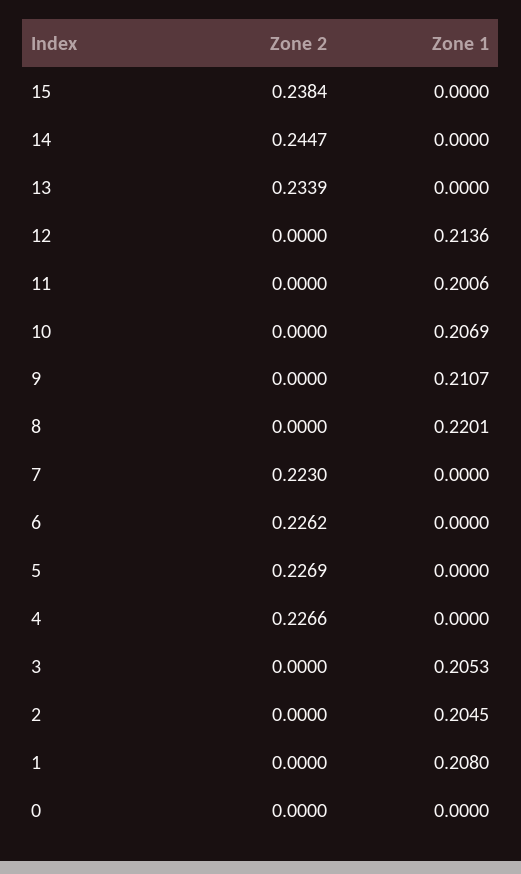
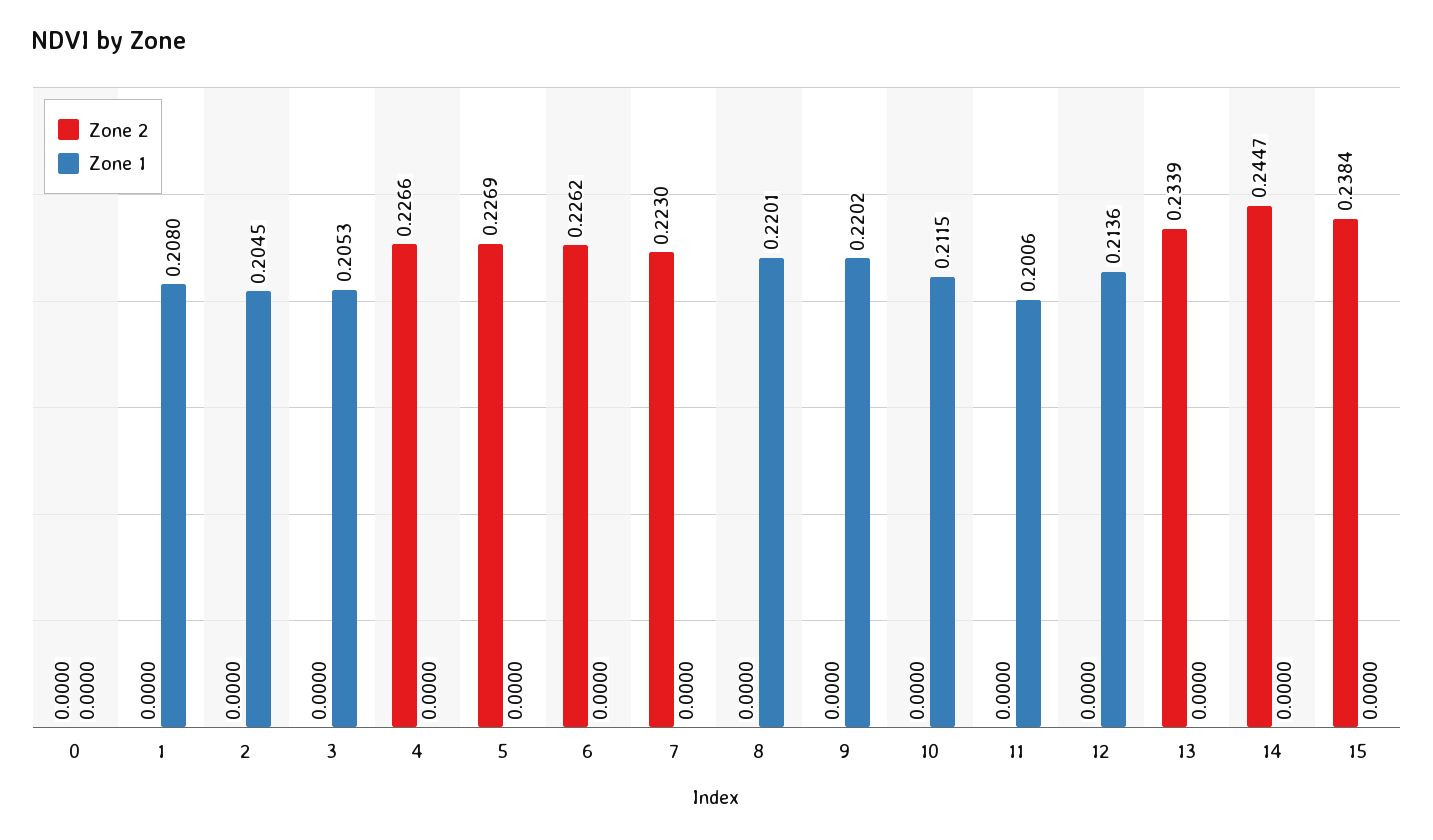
Zone 1, 10: 0.2069 -> 0.2115
Zone 1, 9: 0.2107 -> 0.2202

